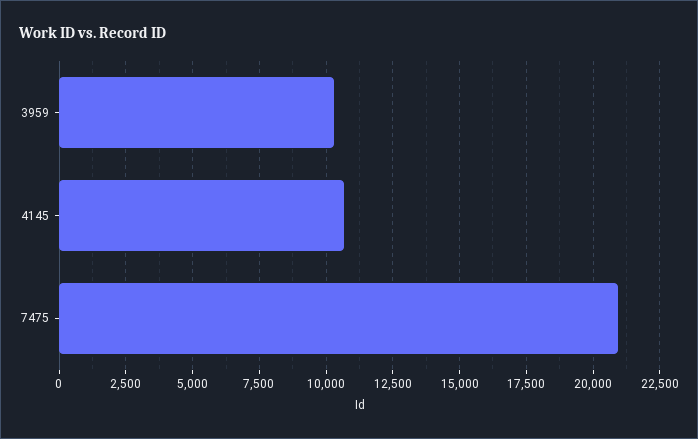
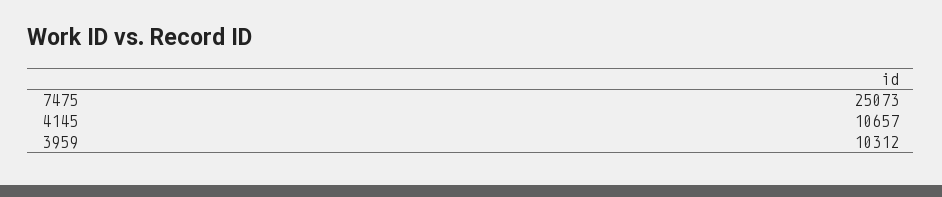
7475: 21000 -> 25073

